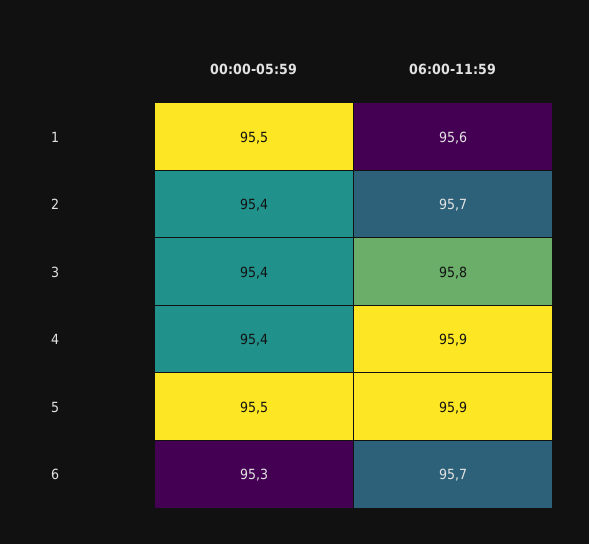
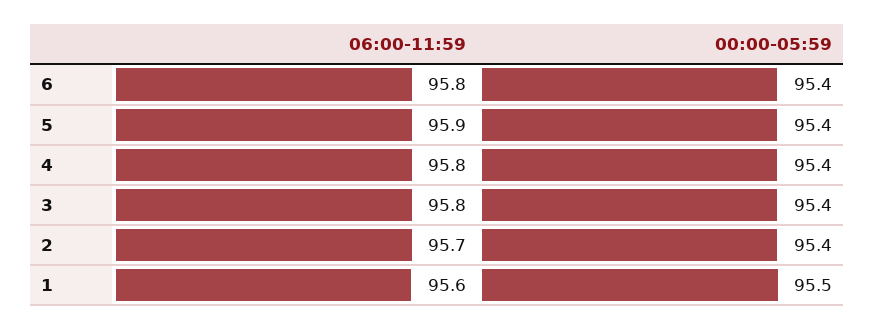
06:00-11:59, 4: 95.9 -> 95.8
00:00-05:59, 5: 95.5 -> 95.4
00:00-05:59, 6: 95.3 -> 95.4
06:00-11:59, 6: 95.7 -> 95.8

